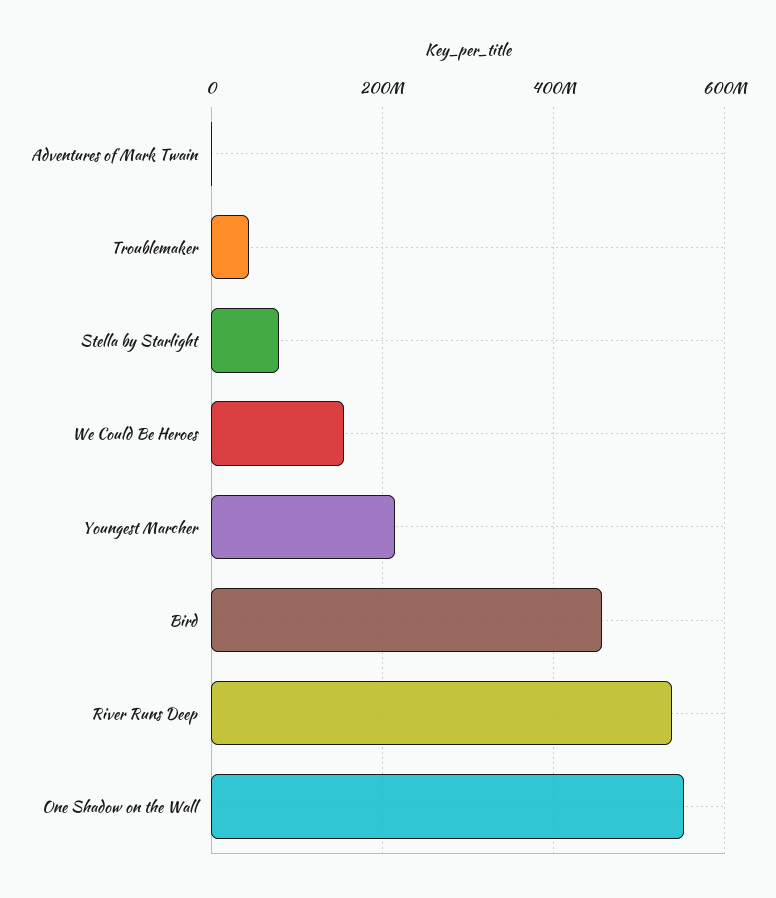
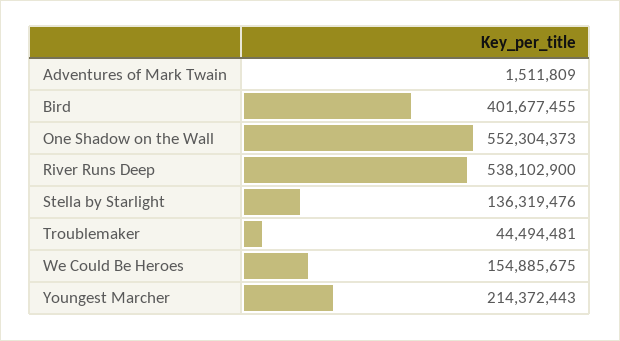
Stella by Starlight: 80000000 -> 136319476
Bird: 460000000 -> 401677455

